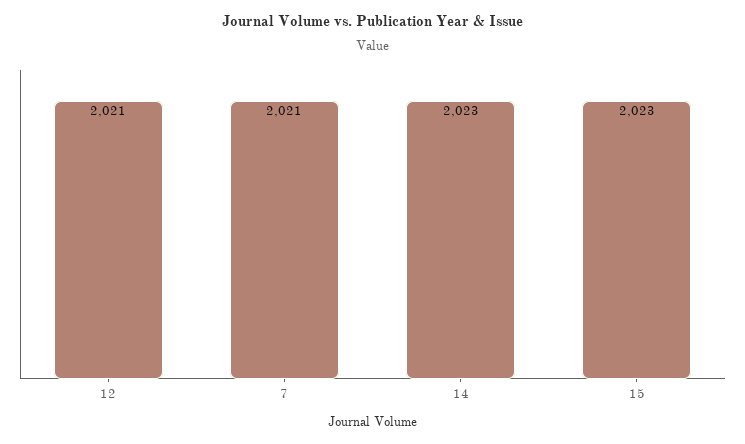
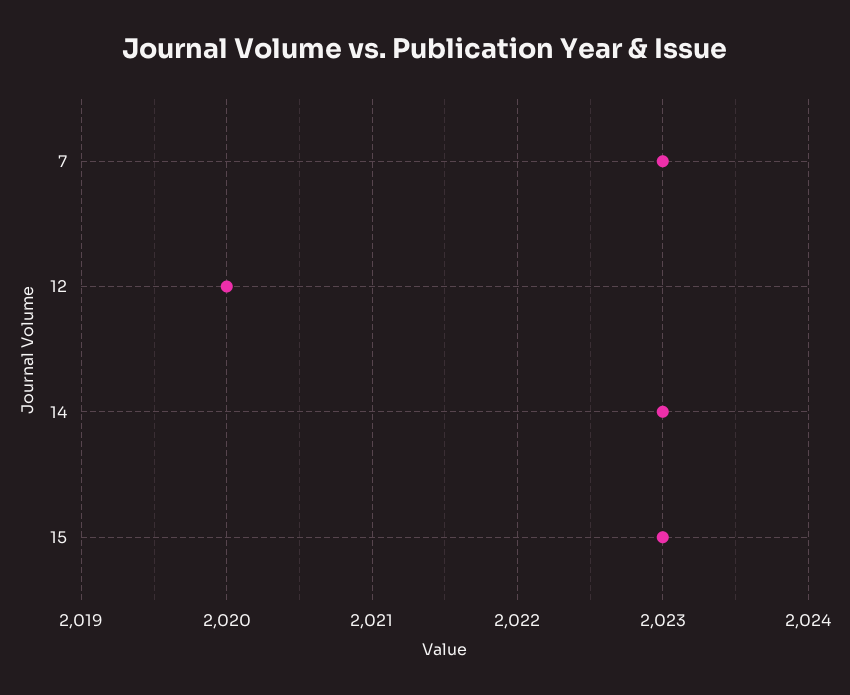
12: 2021 -> 2020
7: 2021 -> 2023

